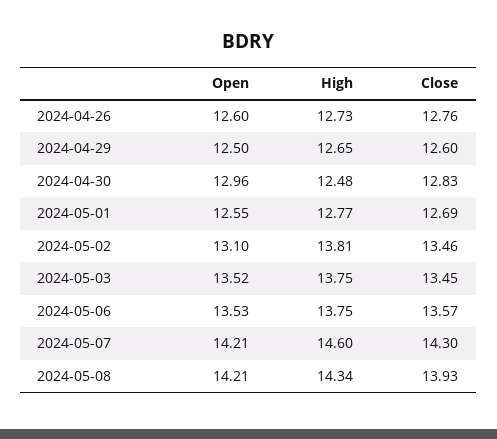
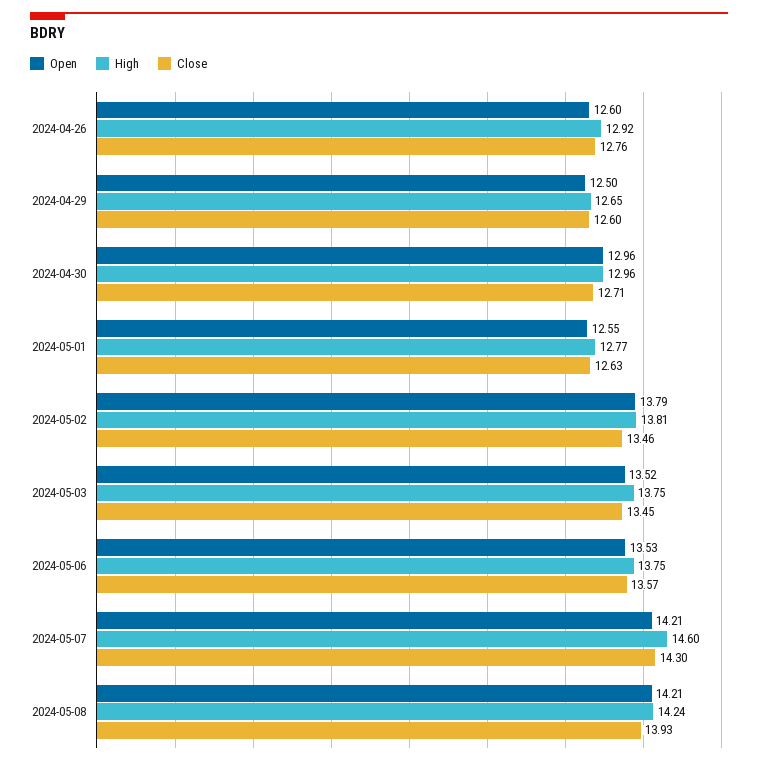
High, 2024-04-26: 12.73 -> 12.92
High, 2024-04-30: 12.48 -> 12.96
Close, 2024-04-30: 12.83 -> 12.71
Close, 2024-05-01: 12.69 -> 12.63
Open, 2024-05-02: 13.1 -> 13.79
High, 2024-05-08: 14.34 -> 14.24

